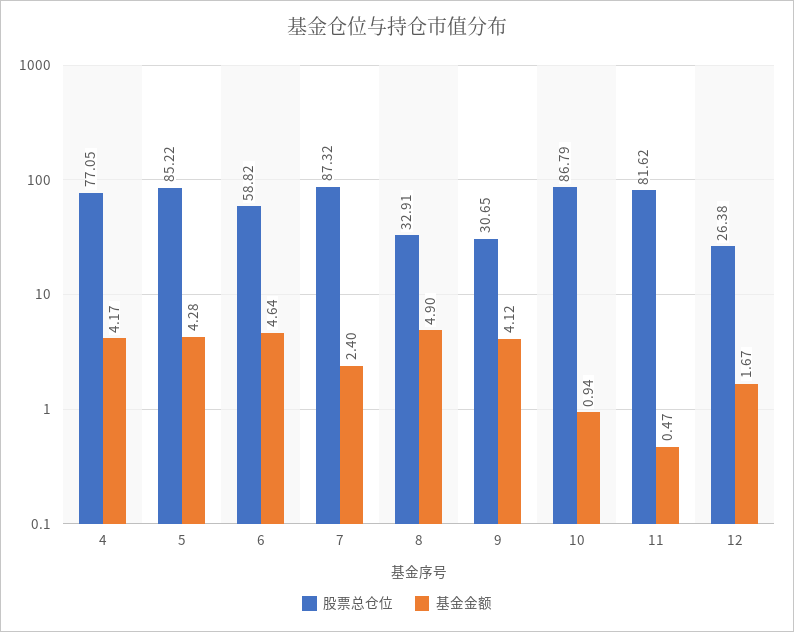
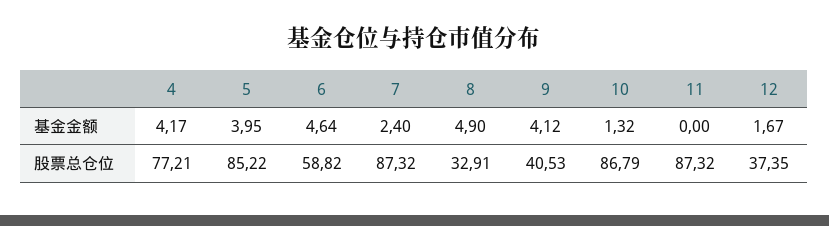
股票总仓位, 4: 77.05 -> 77.21
基金金额, 5: 4.28 -> 3.95
股票总仓位, 9: 30.65 -> 40.53
基金金额, 10: 0.94 -> 1.32
股票总仓位, 11: 81.62 -> 87.32
基金金额, 11: 0.47 -> 0
股票总仓位, 12: 26.38 -> 37.35

